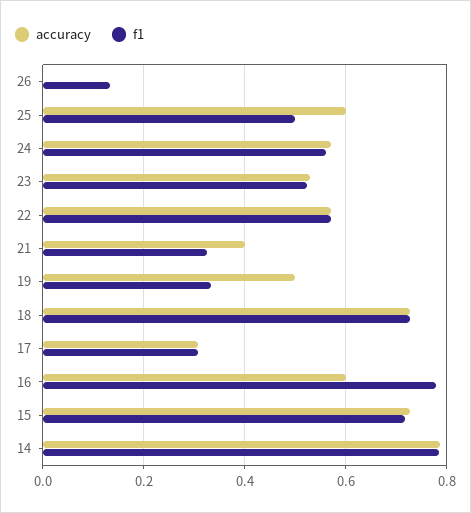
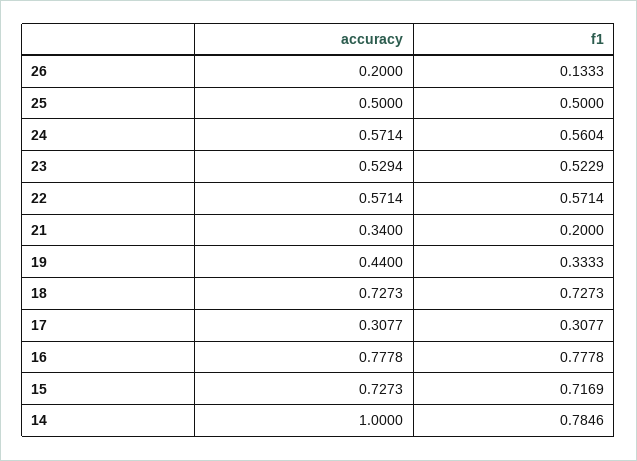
accuracy, 26: 0 -> 0.2
accuracy, 25: 0.6 -> 0.5
accuracy, 21: 0.4 -> 0.34
f1, 21: 0.32 -> 0.2
accuracy, 19: 0.5 -> 0.44
accuracy, 16: 0.6 -> 0.7778
accuracy, 14: 0.78 -> 1

